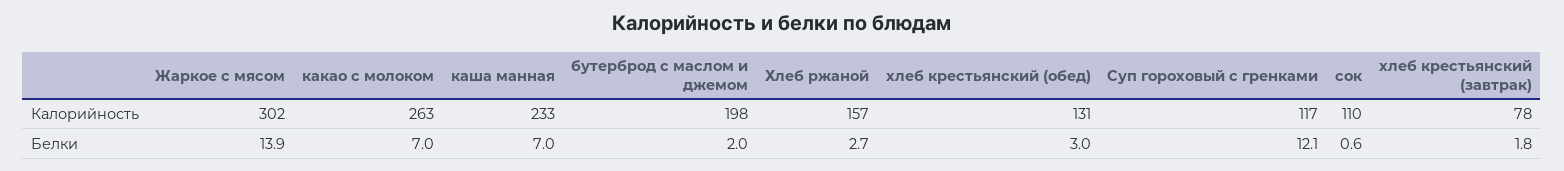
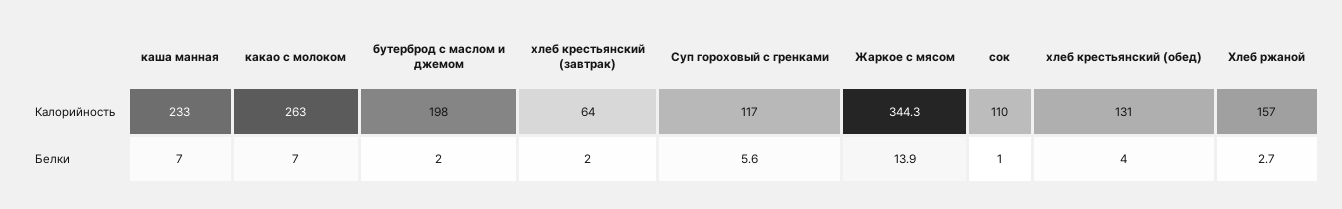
Жаркое с мясом, Калорийность: 302 -> 344.3
хлеб крестьянский (завтрак), Калорийность: 78 -> 64
хлеб крестьянский (обед), Белки: 3 -> 4
Суп гороховый с гренками, Белки: 12.1 -> 5.6
сок, Белки: 0.6 -> 1
хлеб крестьянский (завтрак), Белки: 1.8 -> 2

